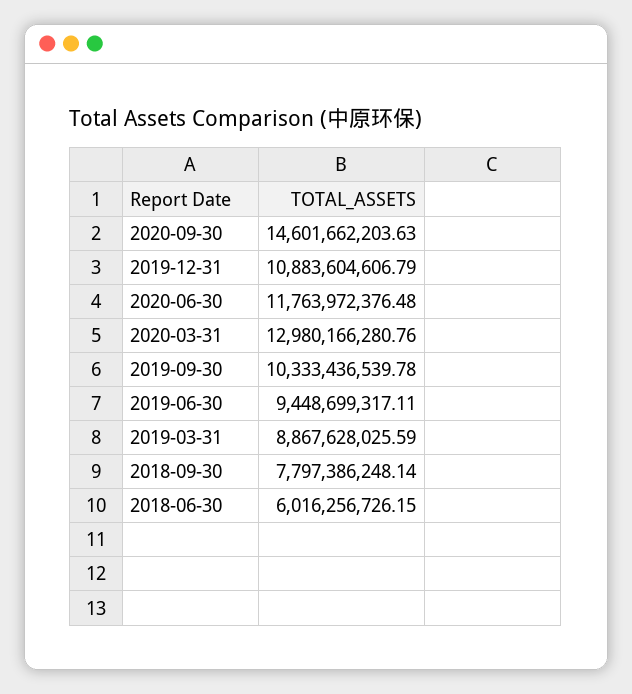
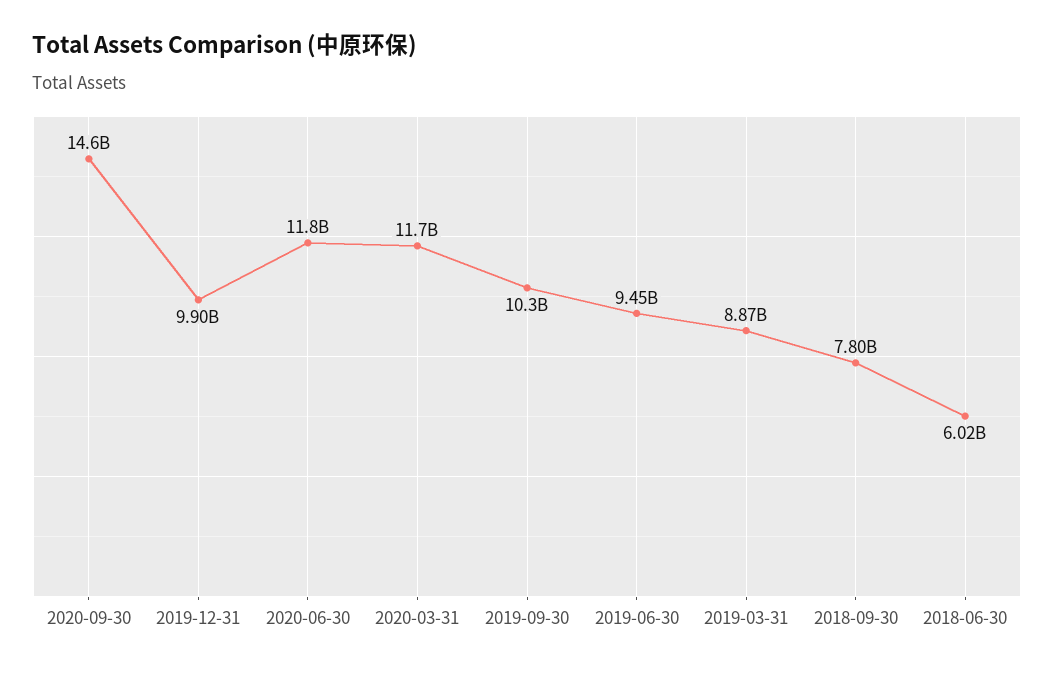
2019-12-31: 10883604606.79 -> 9900000000
2020-03-31: 12980166280.76 -> 11700000000

